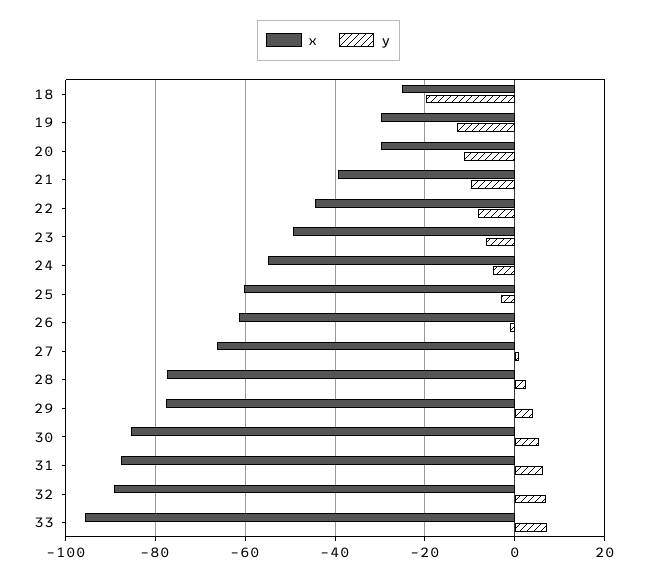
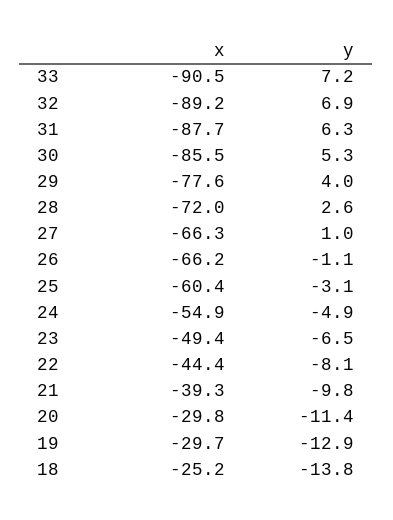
y, 18: -20 -> -13.8
x, 26: -62 -> -66.2
x, 28: -78 -> -72
x, 33: -96 -> -90.5

